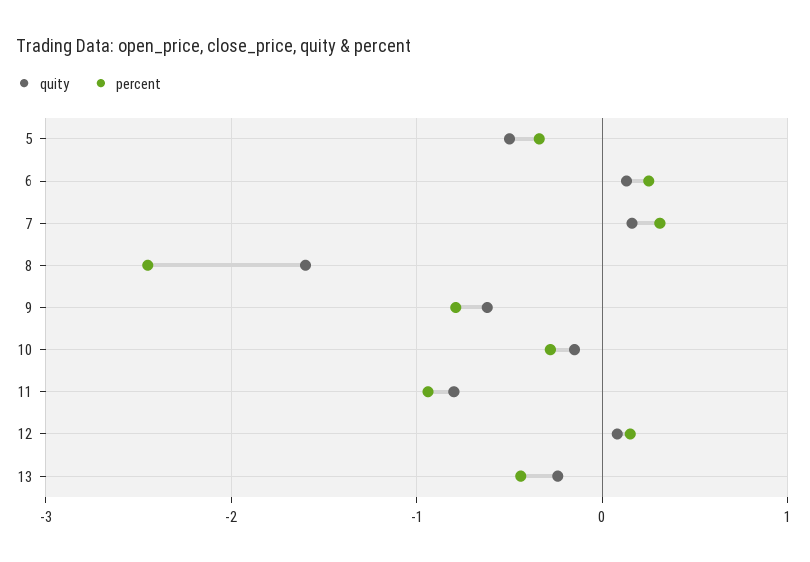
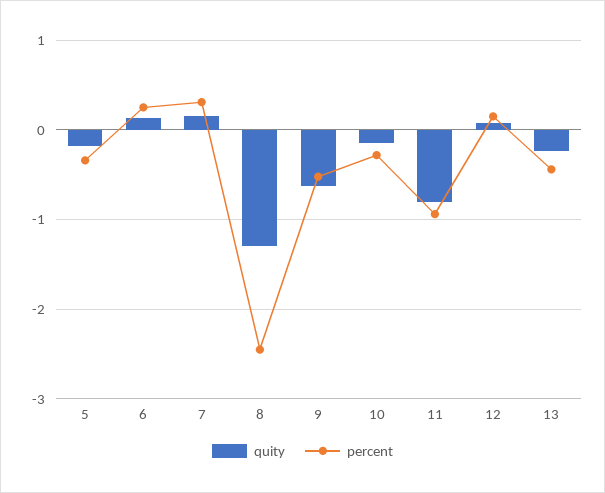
quity, 5: -0.5 -> -0.2
quity, 8: -1.6 -> -1.3
percent, 9: -0.8 -> -0.5

